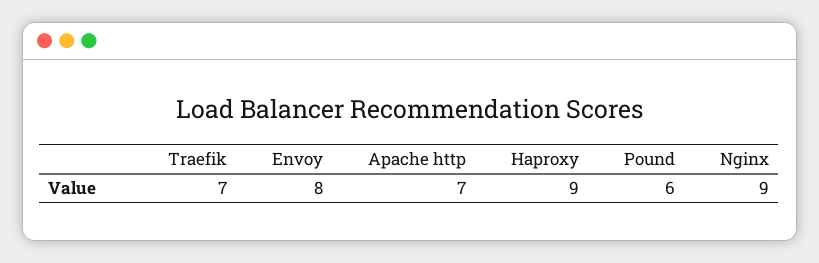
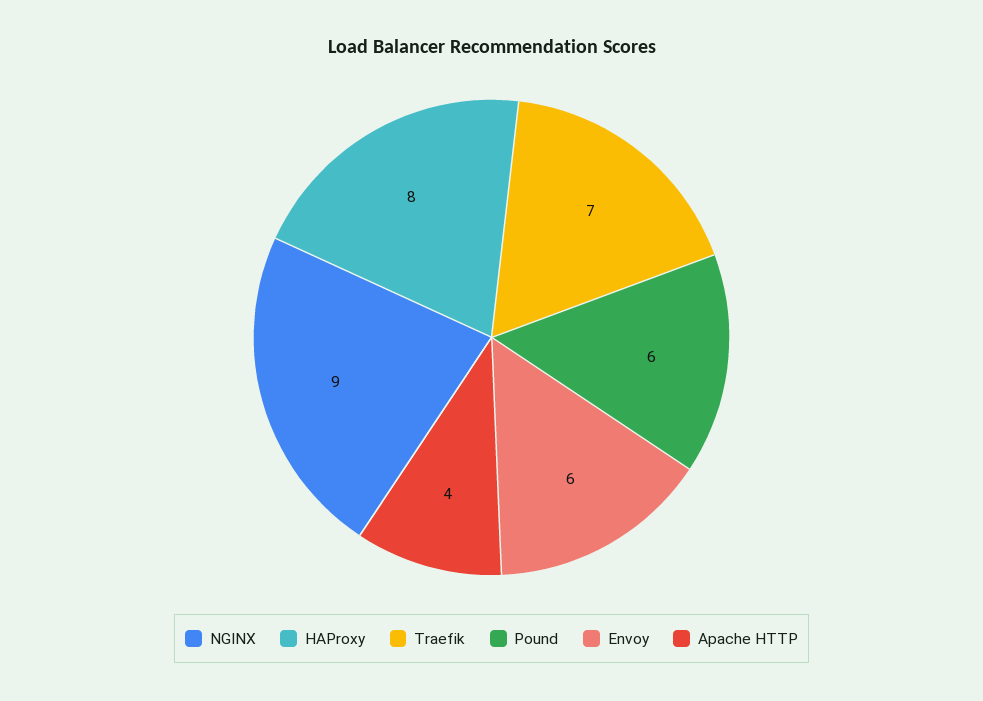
Envoy: 8 -> 6
Apache http: 7 -> 4
Haproxy: 9 -> 8

